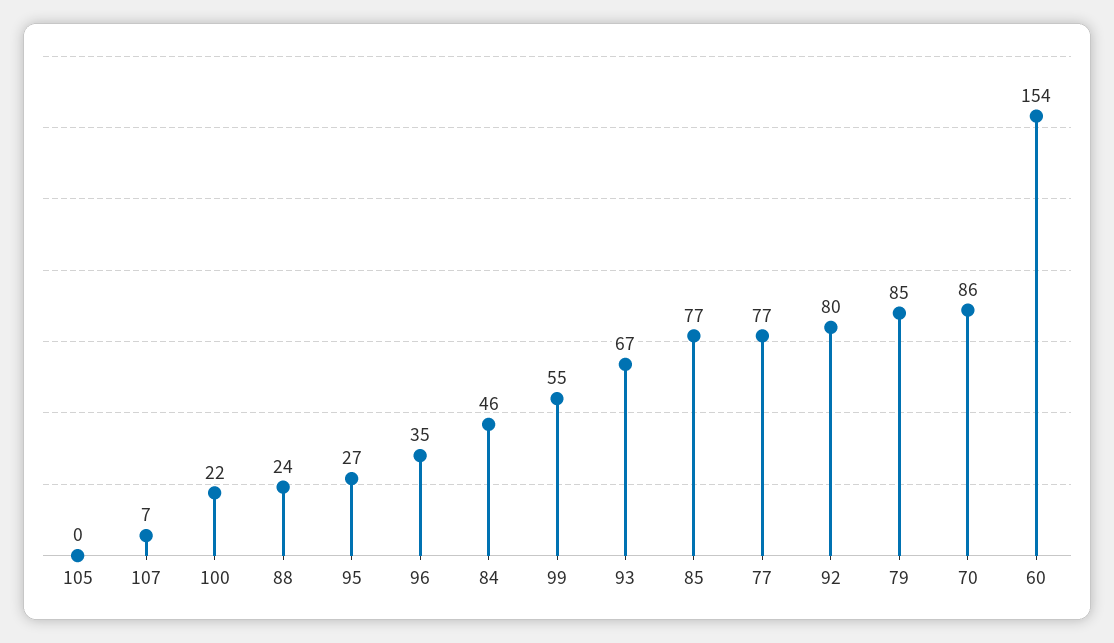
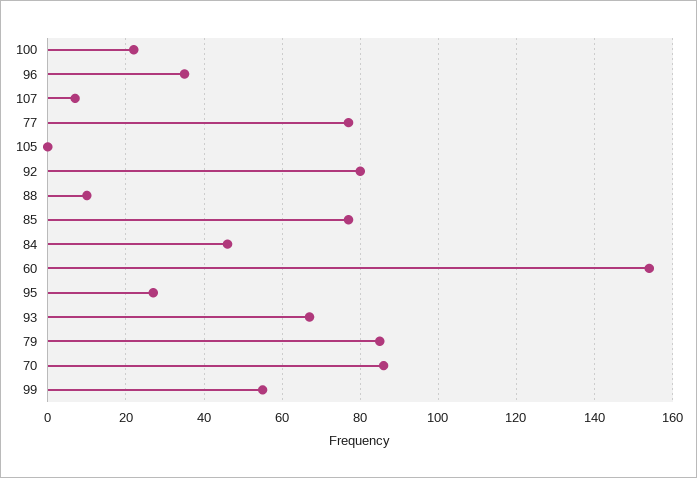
88: 24 -> 10

